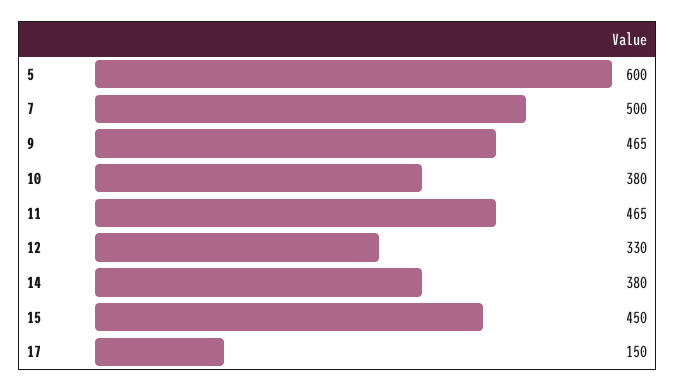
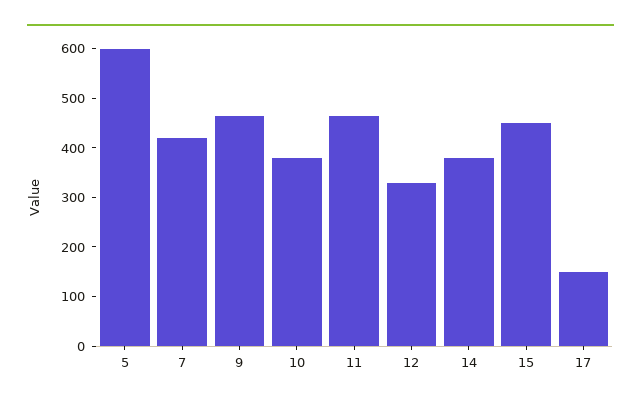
7: 500 -> 420

